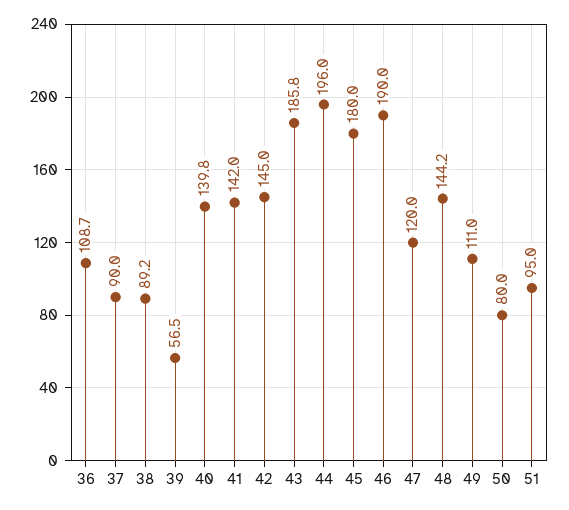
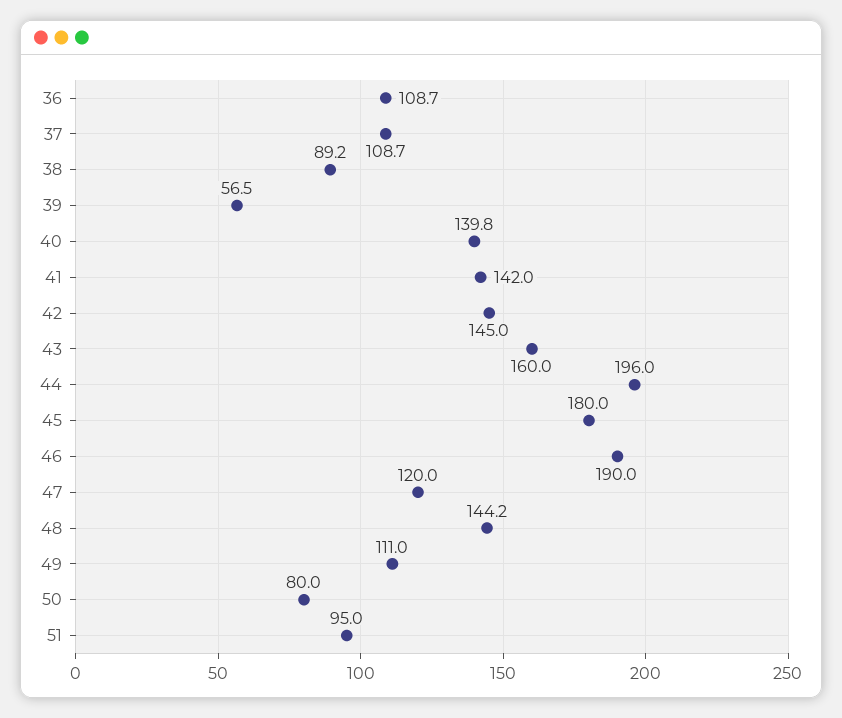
37: 90 -> 108.7
43: 185.8 -> 160

